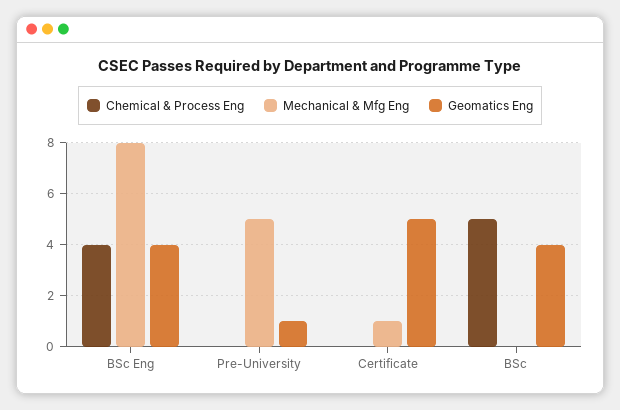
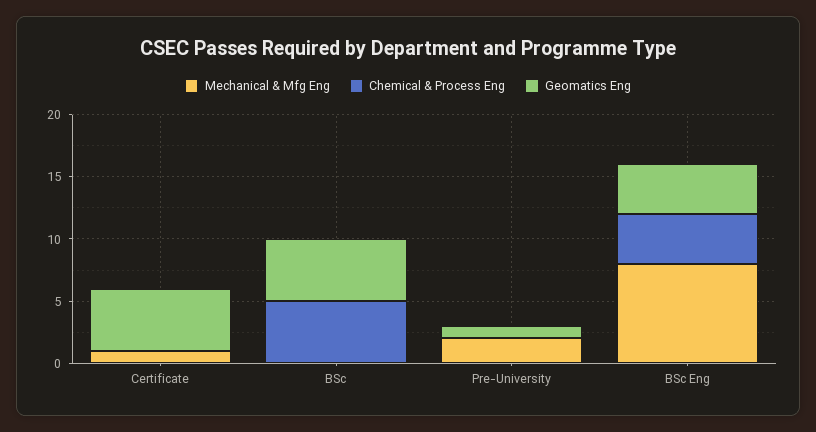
Mechanical & Mfg Eng, Pre-University: 5 -> 2
Geomatics Eng, BSc: 4 -> 5

